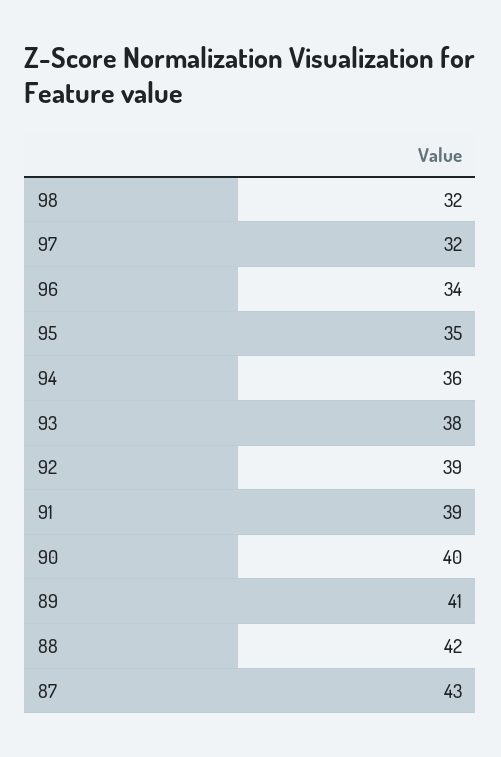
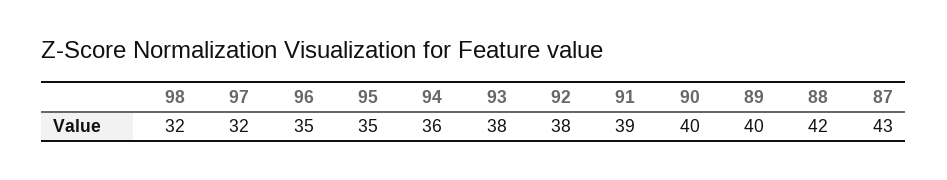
96: 34 -> 35
92: 39 -> 38
89: 41 -> 40

